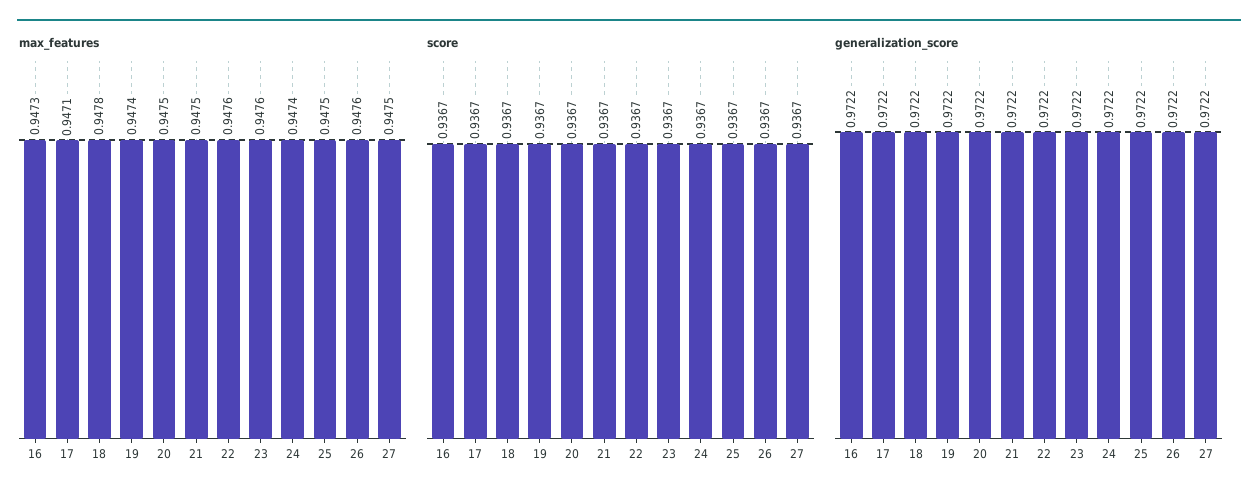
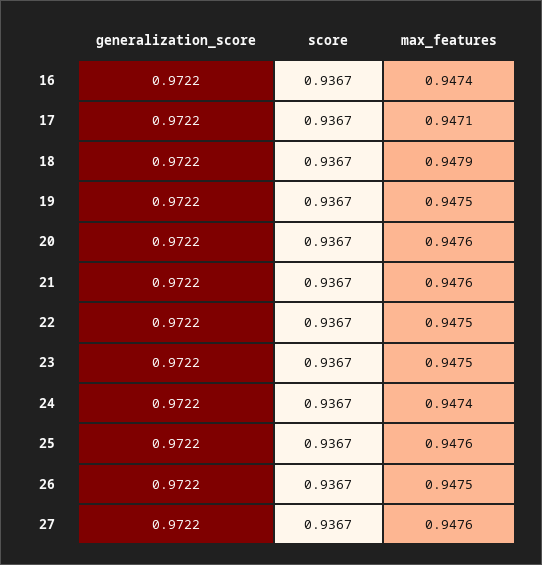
max_features, 16: 0.9473 -> 0.9474
max_features, 18: 0.9478 -> 0.9479
max_features, 19: 0.9474 -> 0.9475
max_features, 20: 0.9475 -> 0.9476
max_features, 21: 0.9475 -> 0.9476
max_features, 22: 0.9476 -> 0.9475
max_features, 23: 0.9476 -> 0.9475
max_features, 25: 0.9475 -> 0.9476
max_features, 26: 0.9476 -> 0.9475
max_features, 27: 0.9475 -> 0.9476

